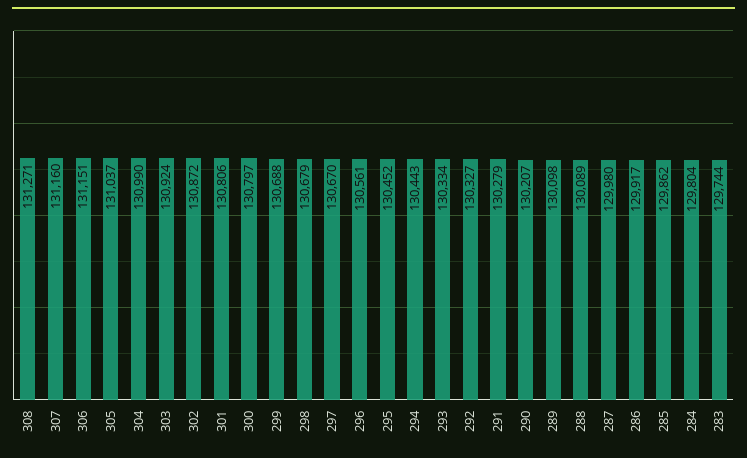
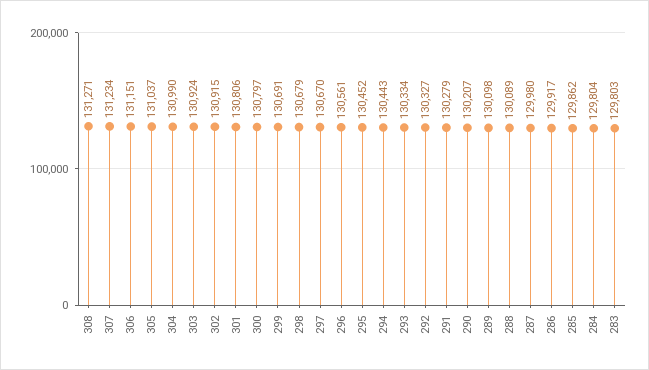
307: 131160 -> 131234
302: 130872 -> 130915
299: 130688 -> 130691
283: 129744 -> 129803

